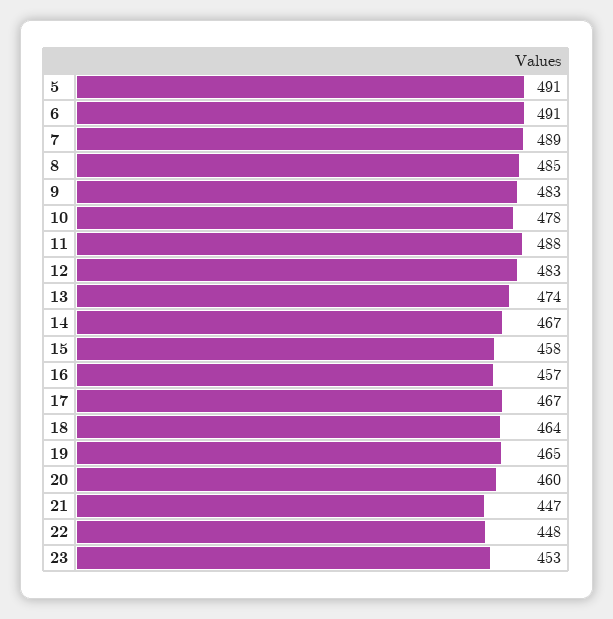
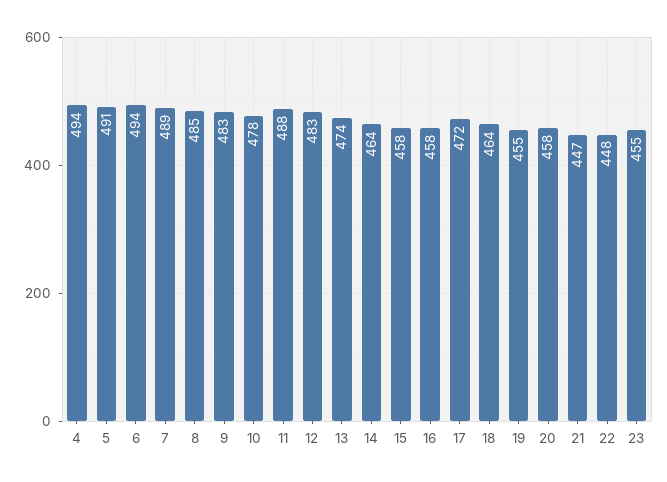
6: 491 -> 494
14: 467 -> 464
16: 457 -> 458
17: 467 -> 472
19: 465 -> 455
20: 460 -> 458
23: 453 -> 455
4: none -> 494

